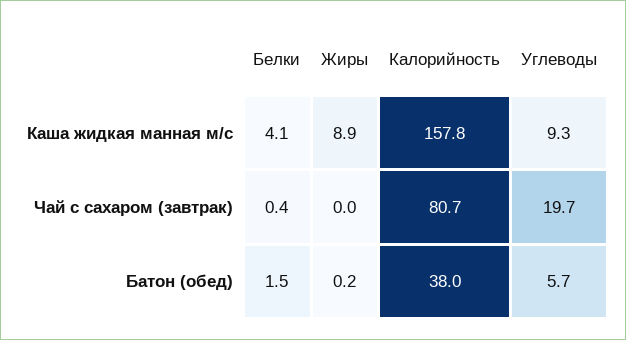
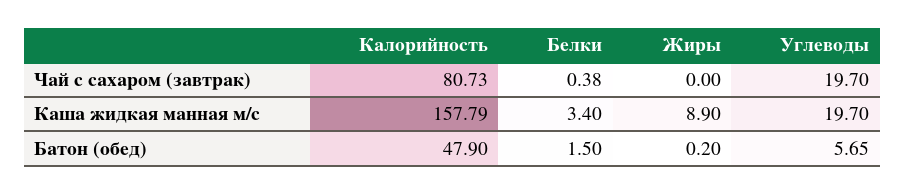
Белки, Каша жидкая манная м/с: 4.1 -> 3.4
Углеводы, Каша жидкая манная м/с: 9.3 -> 19.7
Калорийность, Батон (обед): 38 -> 47.9

